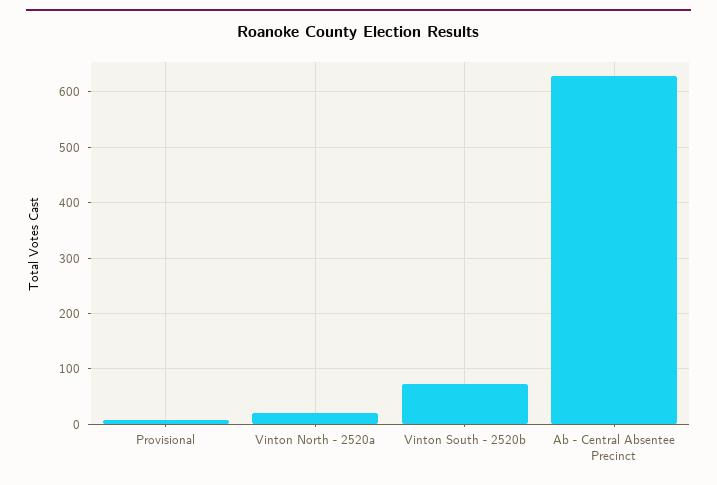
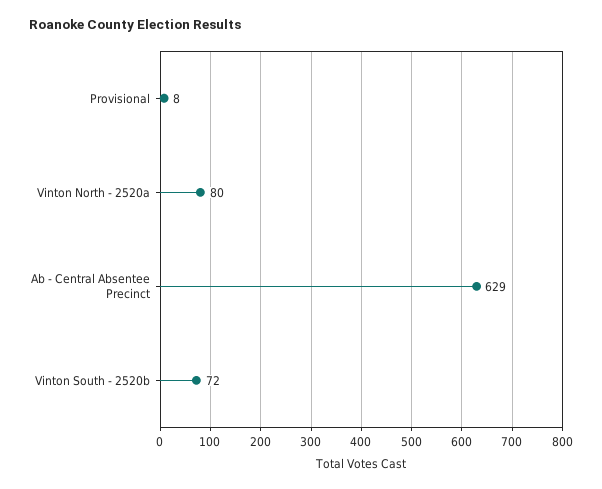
Vinton North - 2520a: 20 -> 80

